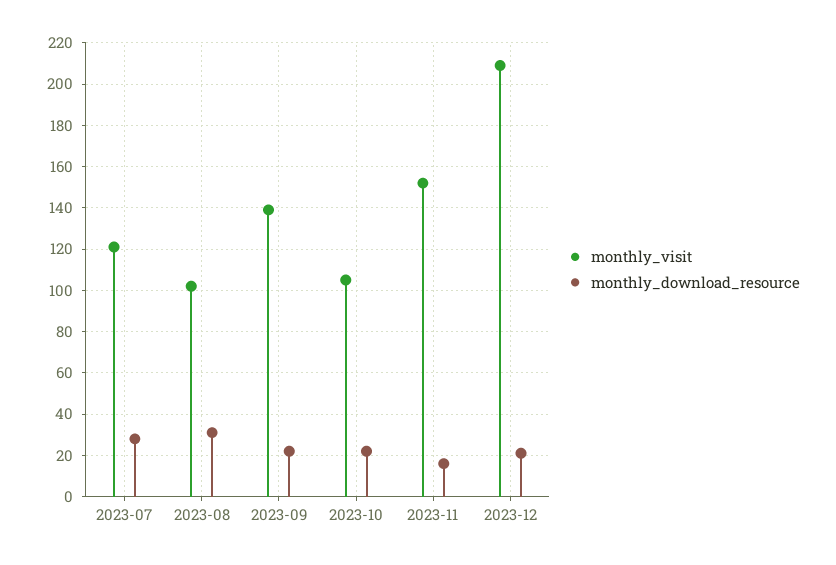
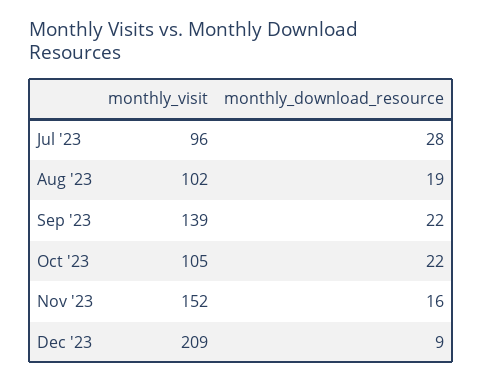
monthly_visit, 2023-07: 120 -> 96
monthly_download_resource, 2023-08: 30 -> 19
monthly_download_resource, 2023-12: 20 -> 9

